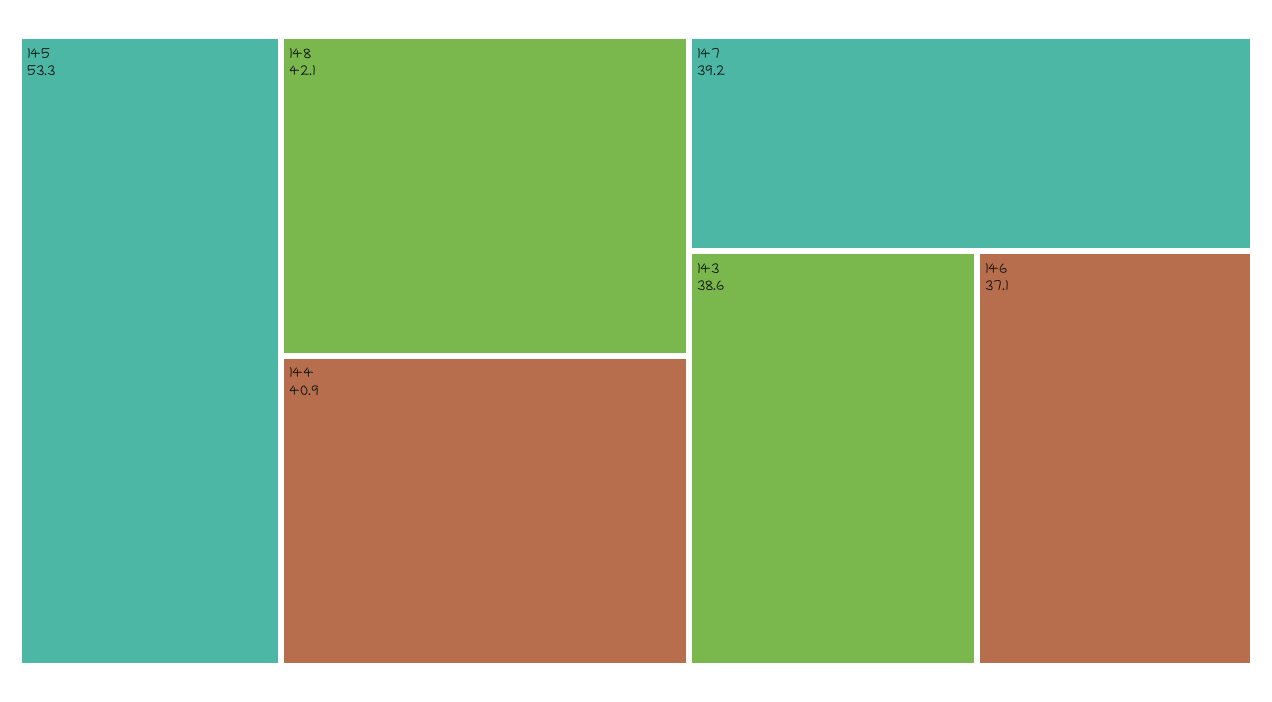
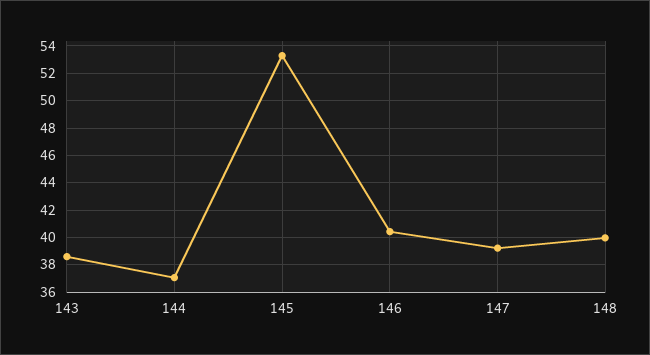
148: 42.1 -> 40
144: 40.9 -> 37
146: 37.1 -> 40.5

